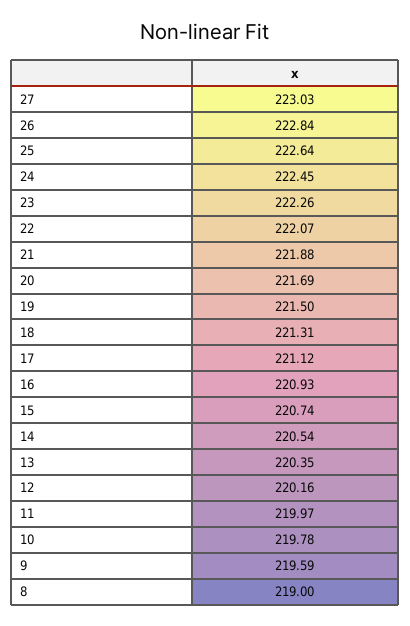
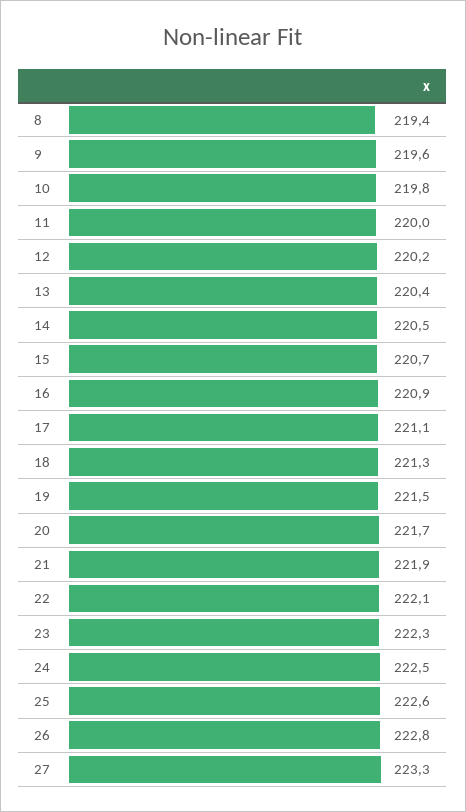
27: 223.03 -> 223.3
8: 219 -> 219.4

